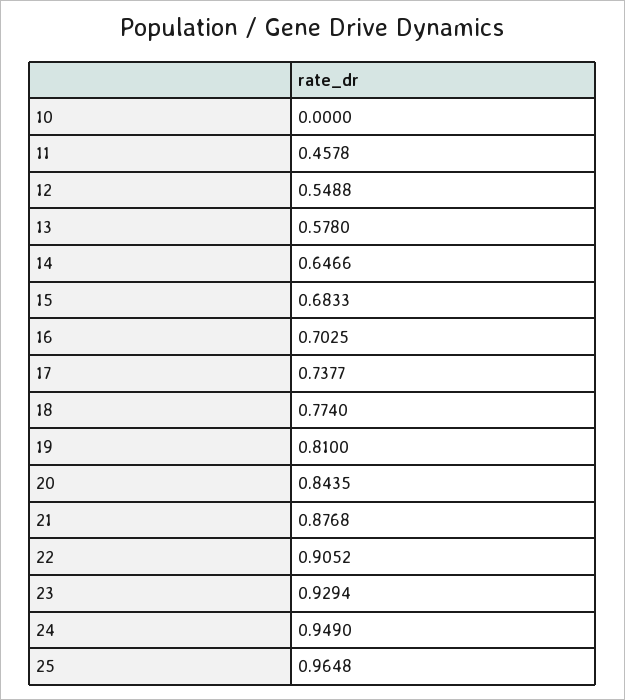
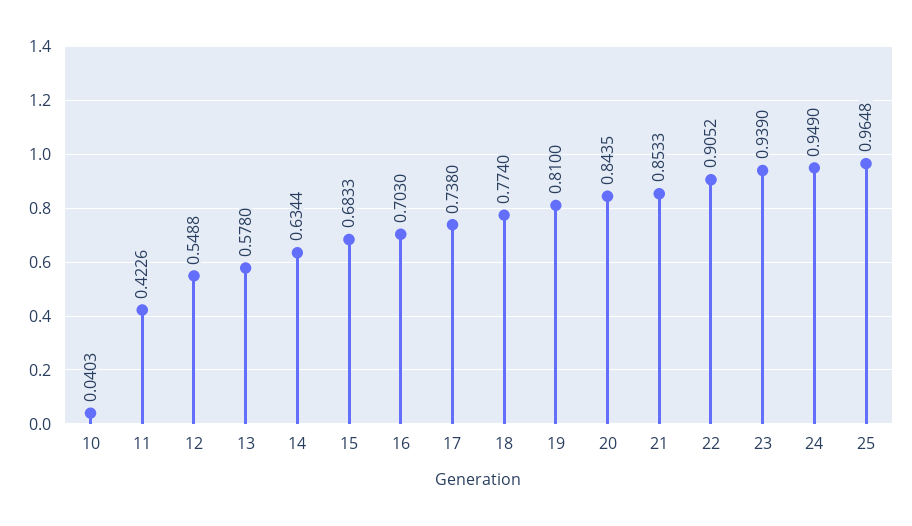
10: 0 -> 0.0403
11: 0.4578 -> 0.4226
14: 0.6466 -> 0.6344
16: 0.7025 -> 0.703
17: 0.7377 -> 0.738
21: 0.8768 -> 0.8533
23: 0.9294 -> 0.939

